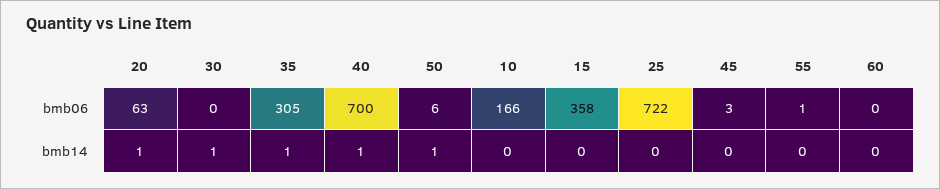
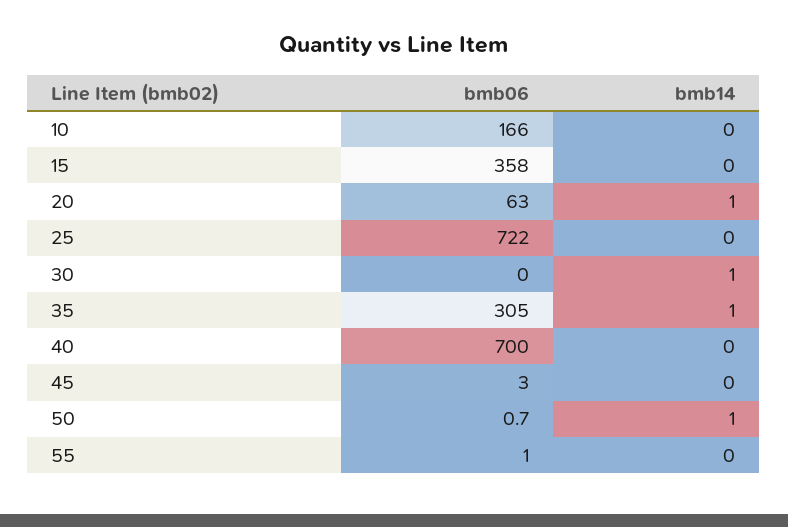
50, bmb06: 6 -> 0.7
60, bmb06: 0 -> none
40, bmb14: 1 -> 0
60, bmb14: 0 -> none

